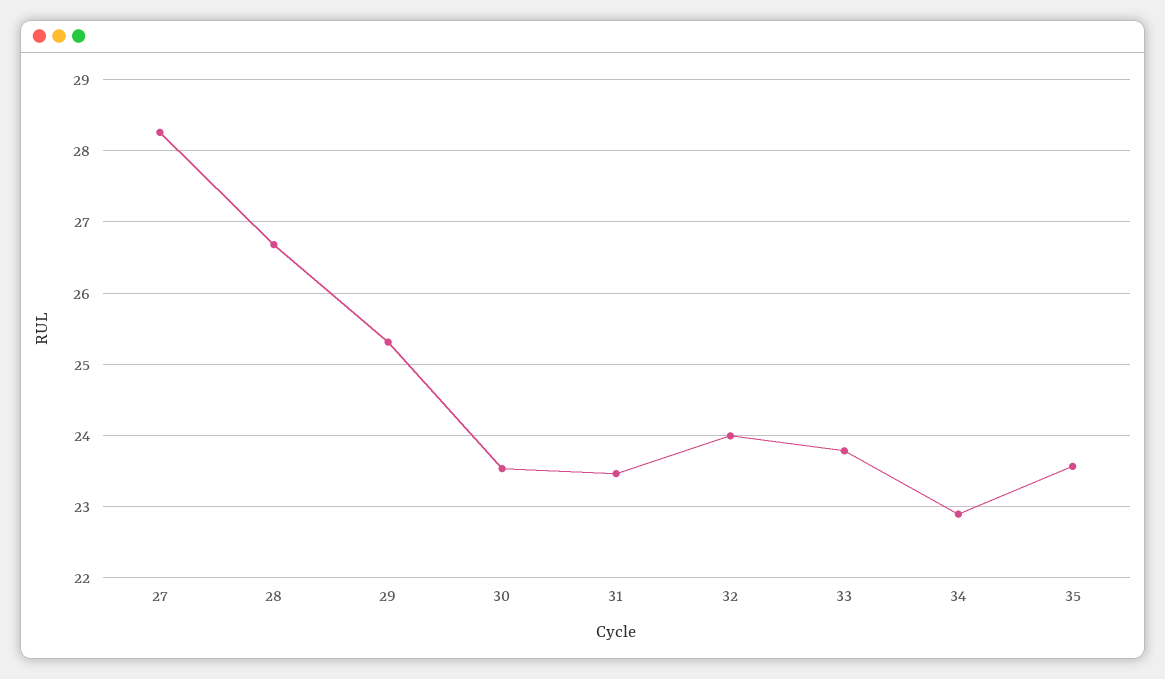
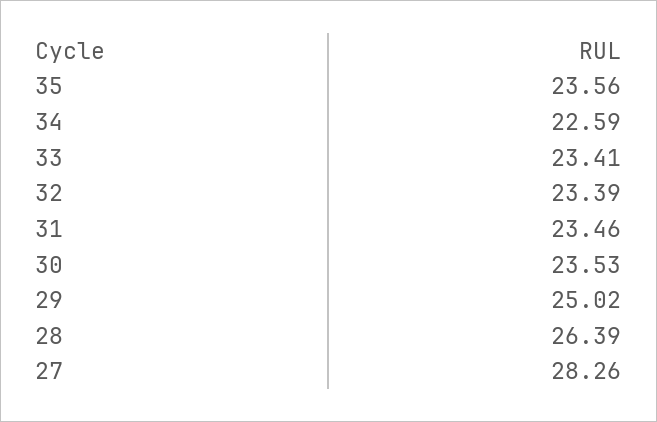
28: 26.7 -> 26.39
29: 25.3 -> 25.02
32: 24 -> 23.39
33: 23.8 -> 23.41
34: 22.9 -> 22.59

